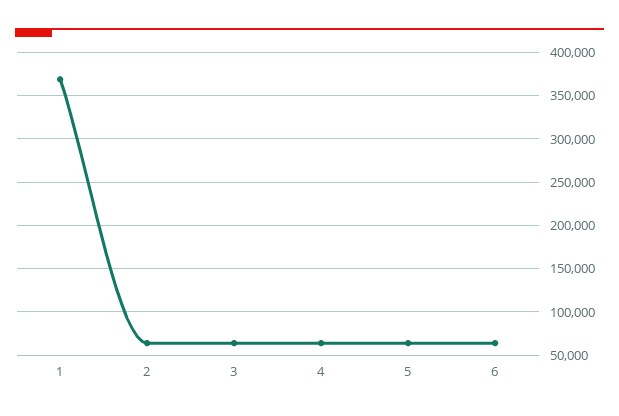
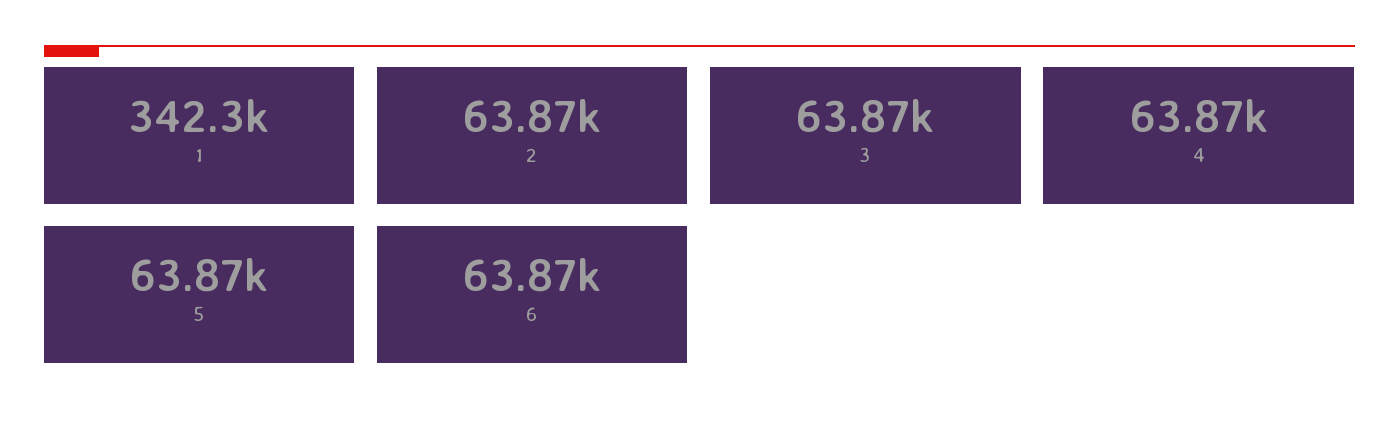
1: 370000 -> 342300

